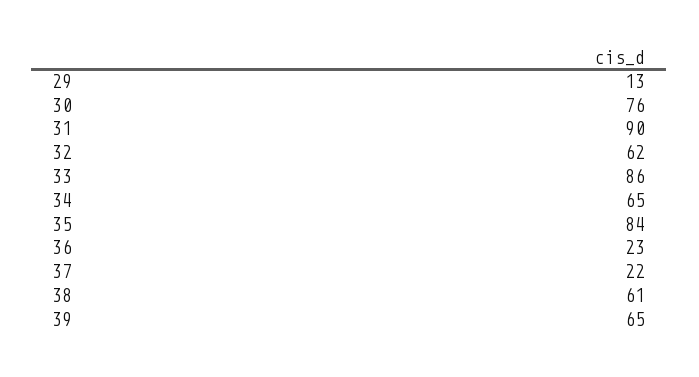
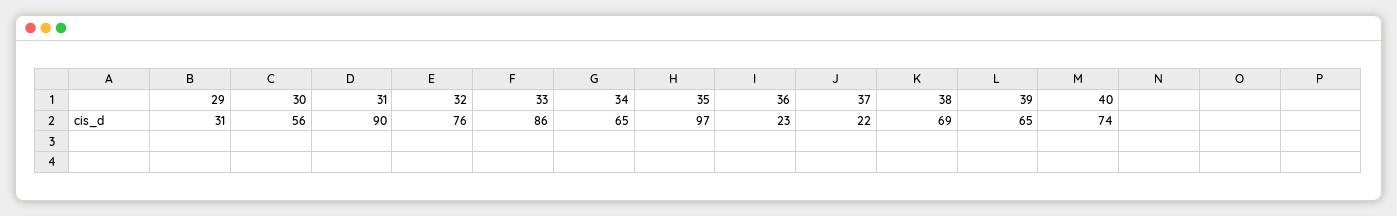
29: 13 -> 31
30: 76 -> 56
32: 62 -> 76
35: 84 -> 97
38: 61 -> 69
40: none -> 74

